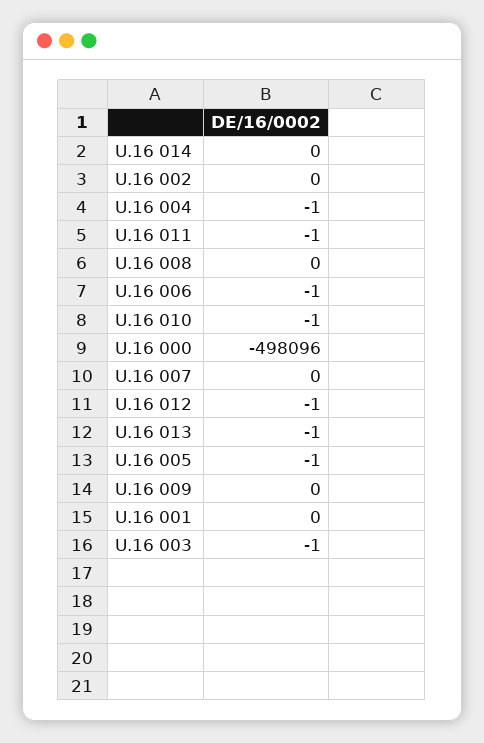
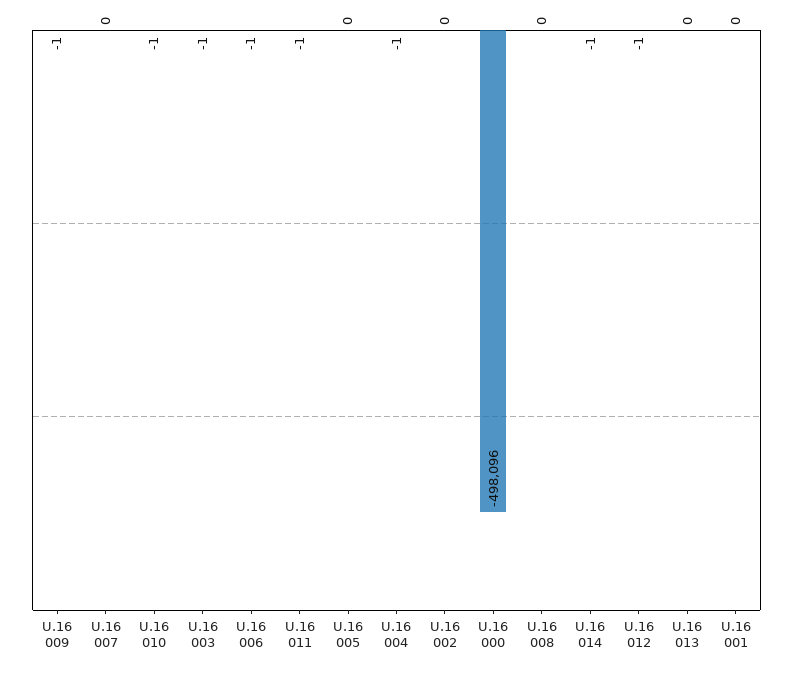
U.16 014: 0 -> -1
U.16 013: -1 -> 0
U.16 005: -1 -> 0
U.16 009: 0 -> -1

